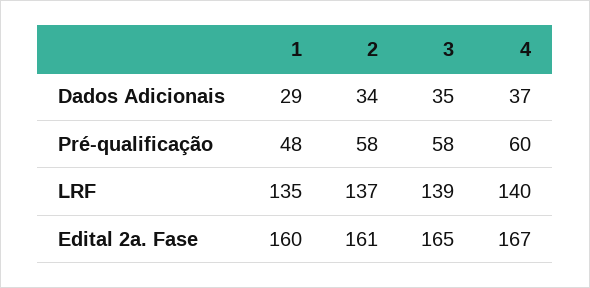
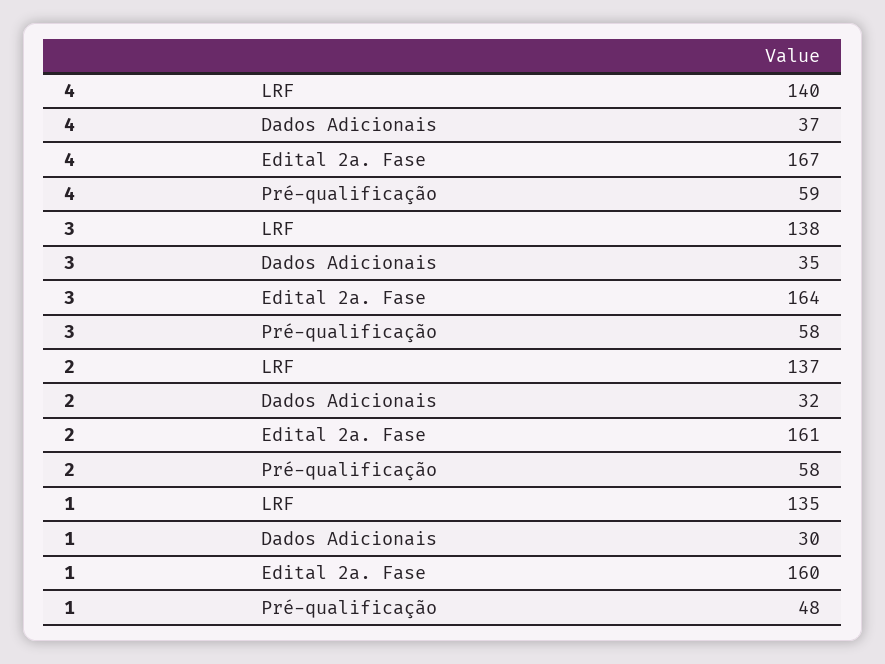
1, Dados Adicionais: 29 -> 30
2, Dados Adicionais: 34 -> 32
4, Pré-qualificação: 60 -> 59
3, LRF: 139 -> 138
3, Edital 2a. Fase: 165 -> 164

